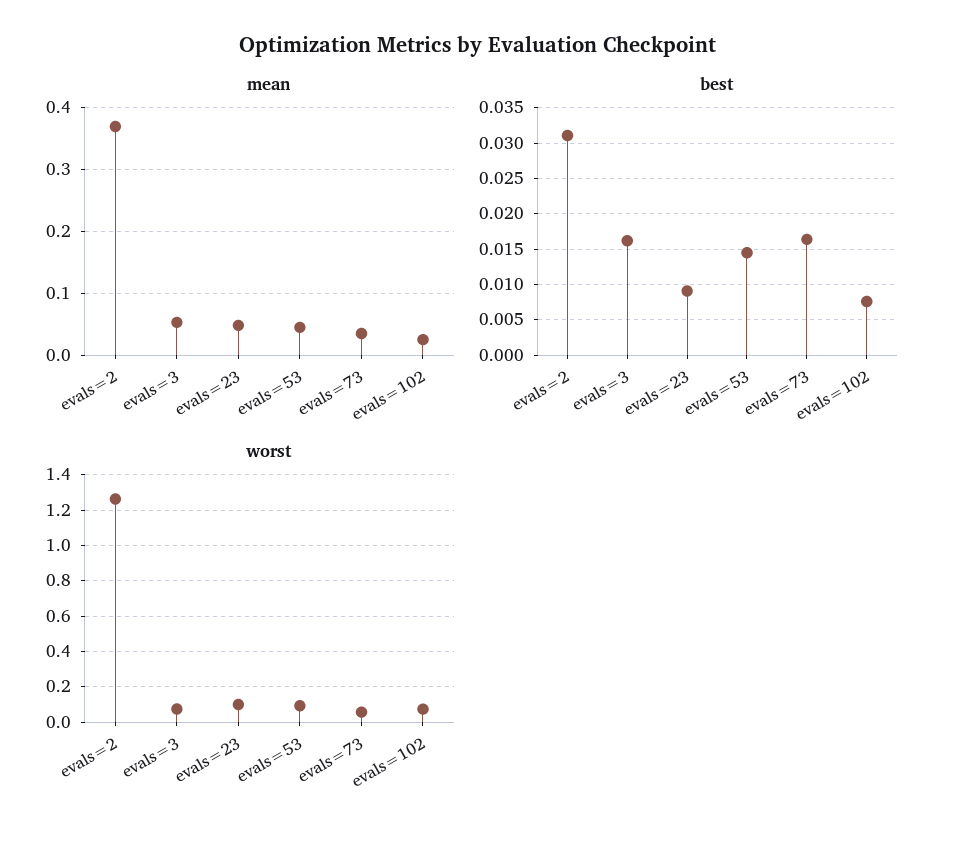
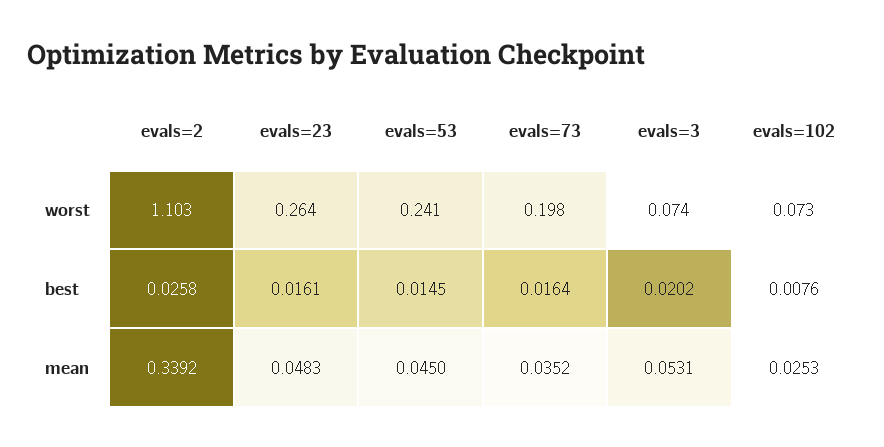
mean, evals=2: 0.37 -> 0.3392
best, evals=2: 0.031 -> 0.0258
best, evals=3: 0.016 -> 0.0202
best, evals=23: 0.009 -> 0.0161
worst, evals=2: 1.25 -> 1.103
worst, evals=23: 0.1 -> 0.264
worst, evals=53: 0.1 -> 0.241
worst, evals=73: 0.05 -> 0.198

